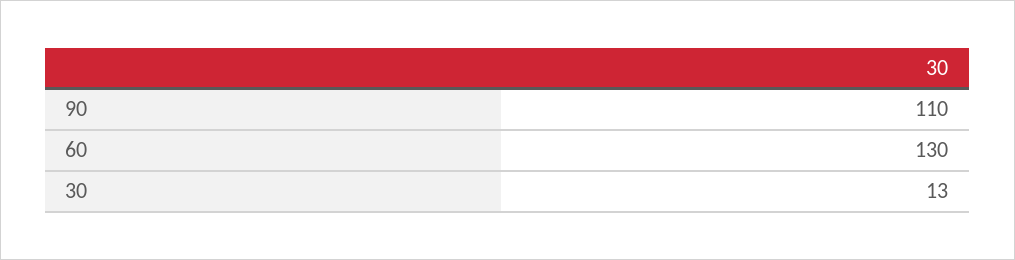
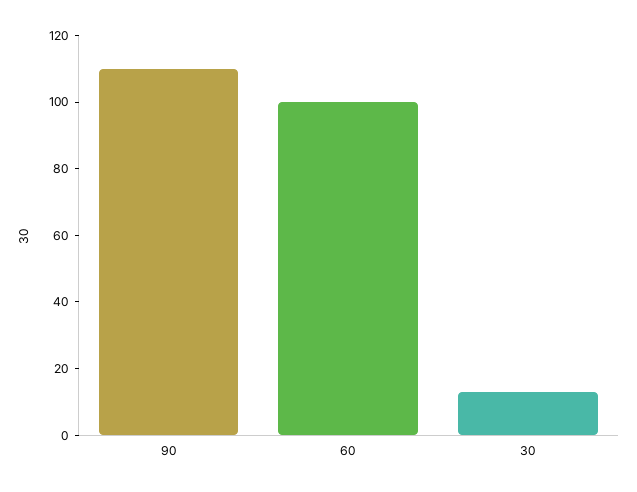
60: 130 -> 100

